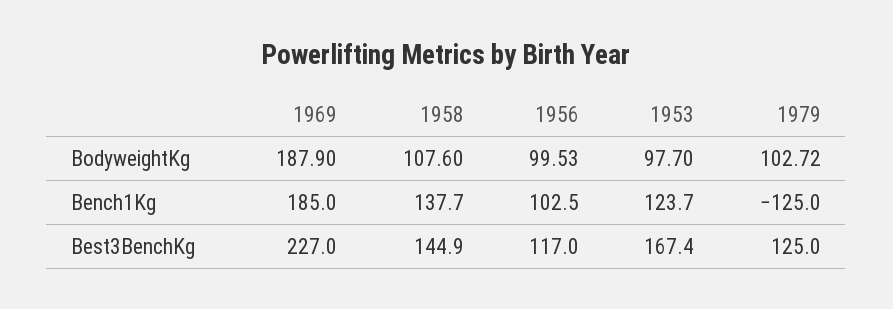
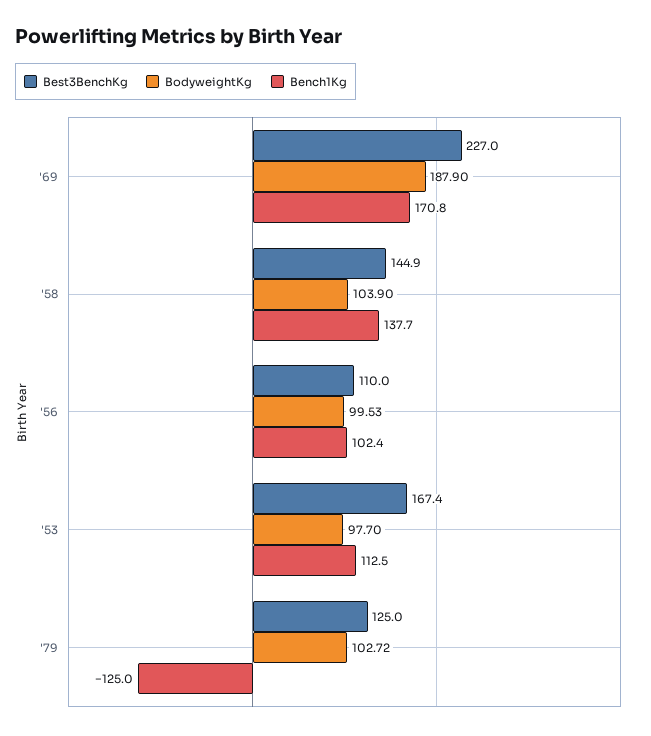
BodyweightKg, 1958: 107.6 -> 103.9
Bench1Kg, 1969: 185 -> 170.8
Bench1Kg, 1956: 102.5 -> 102.4
Bench1Kg, 1953: 123.7 -> 112.5
Best3BenchKg, 1956: 117 -> 110

